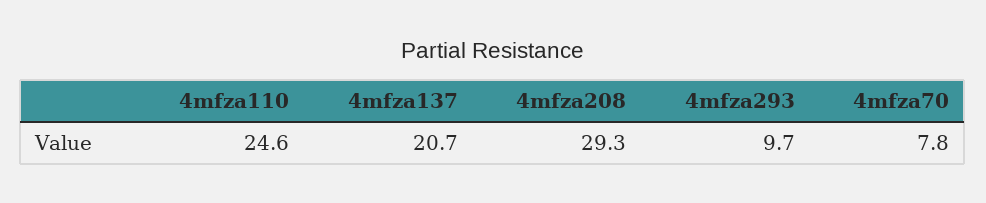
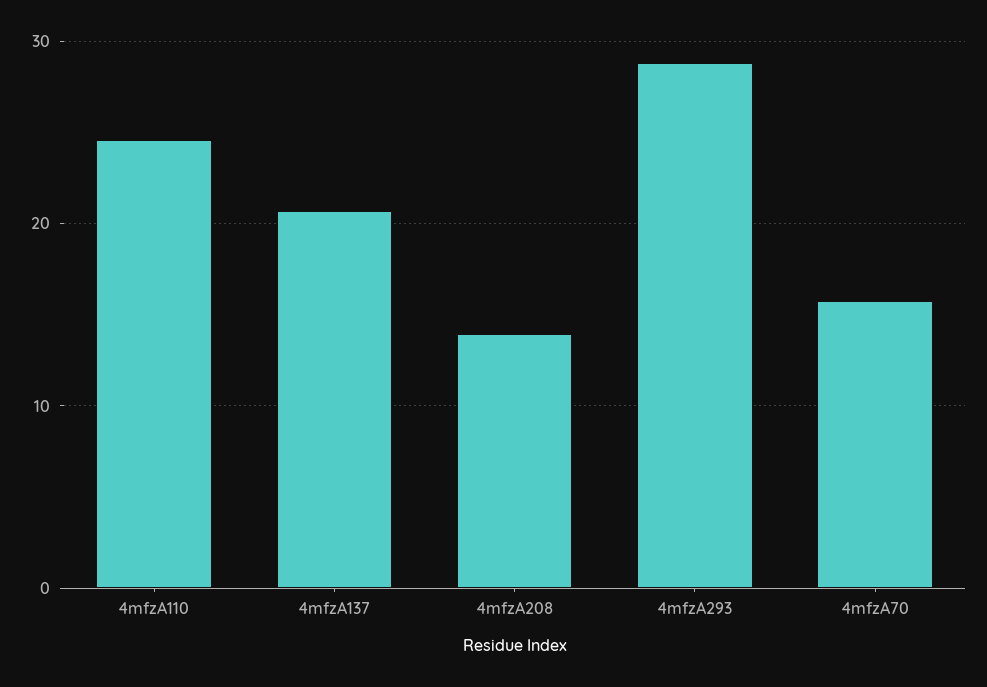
4mfza208: 29.3 -> 14
4mfza293: 9.7 -> 29
4mfza70: 7.8 -> 16

